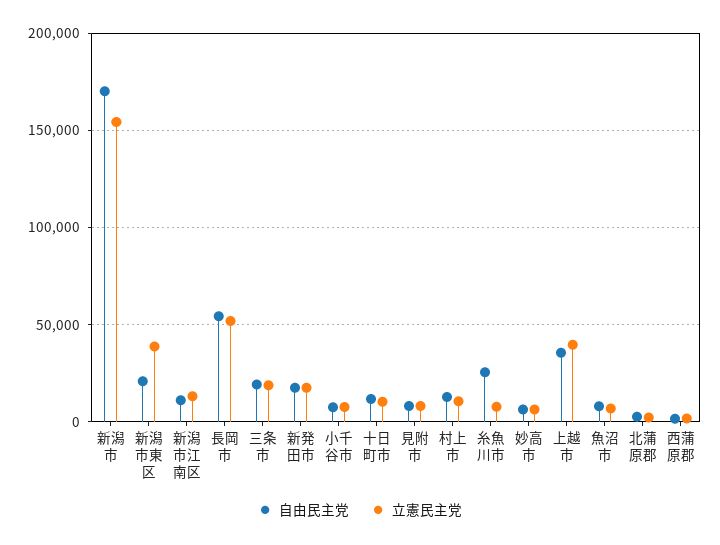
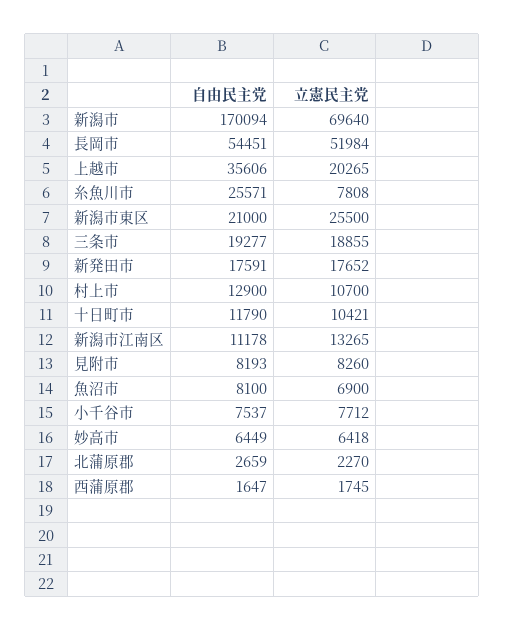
立憲民主党, 新潟市: 155000 -> 69640
立憲民主党, 新潟市東区: 40000 -> 25500
立憲民主党, 上越市: 40000 -> 20265

